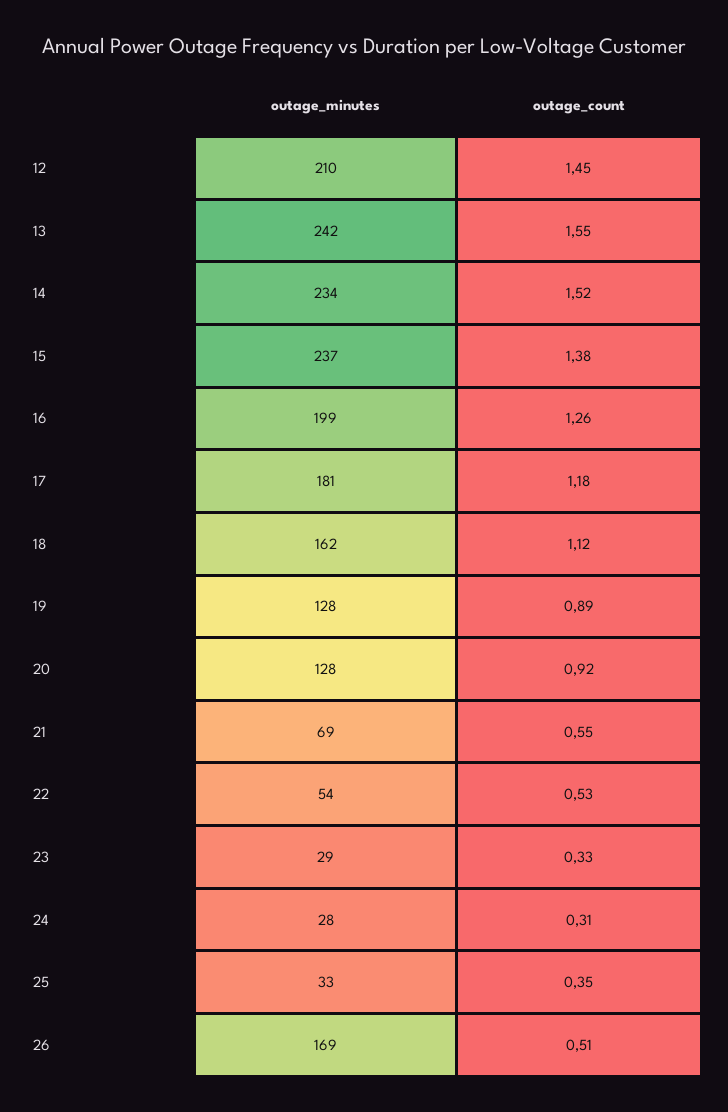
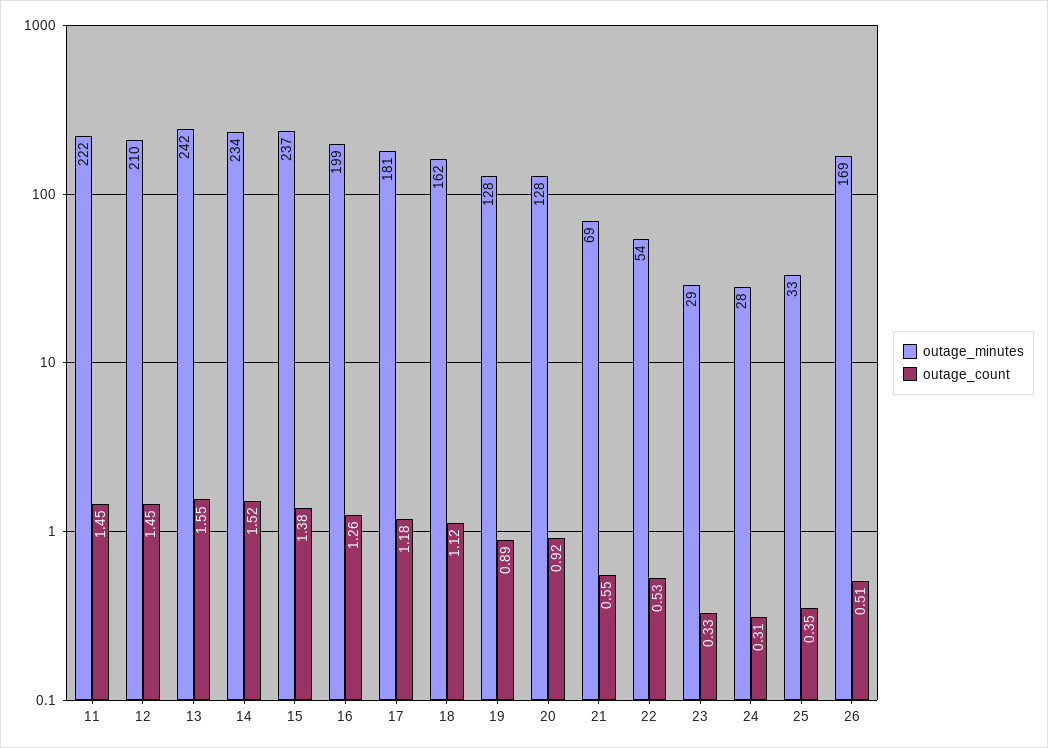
outage_minutes, 11: none -> 222
outage_count, 11: none -> 1.45

